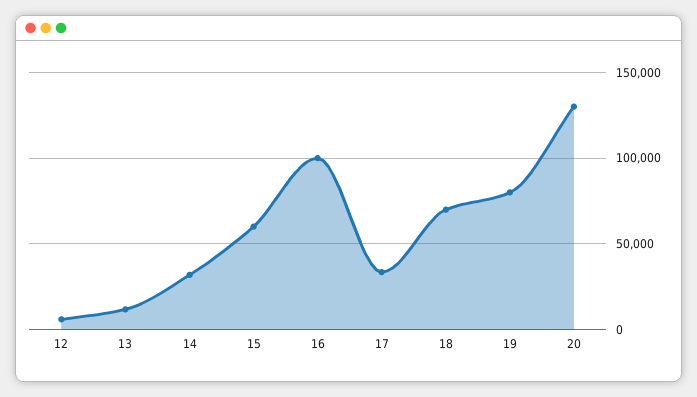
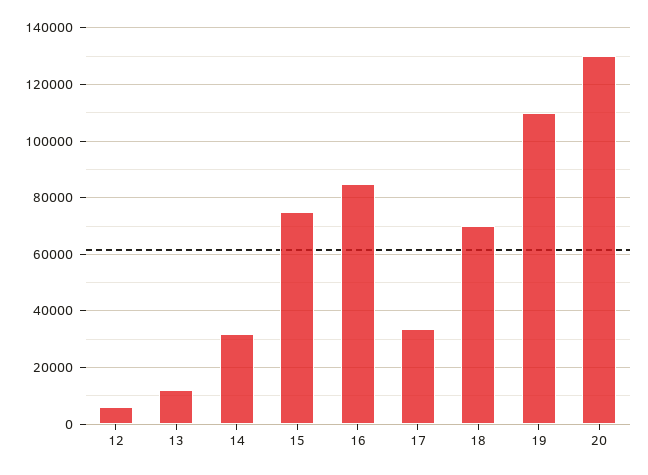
15: 60000 -> 75000
16: 100000 -> 85000
19: 80000 -> 110000

